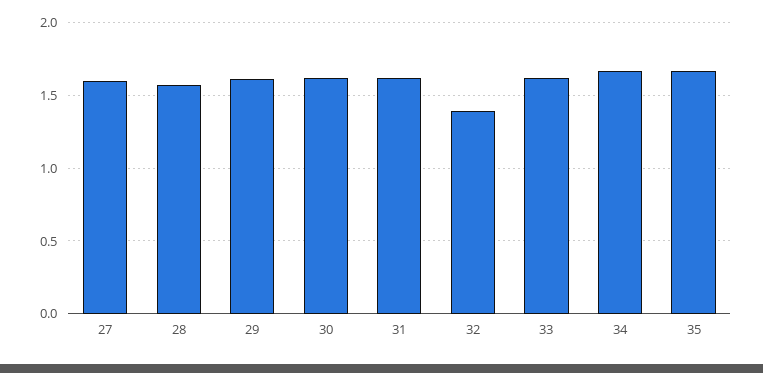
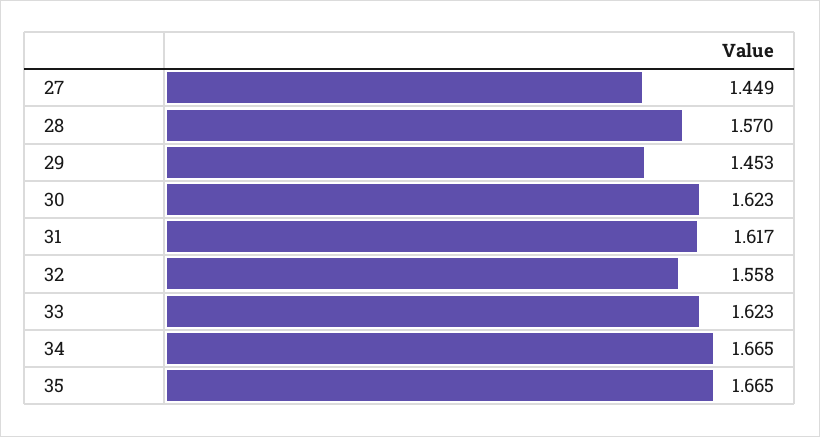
27: 1.6 -> 1.449
29: 1.6 -> 1.453
32: 1.4 -> 1.558

